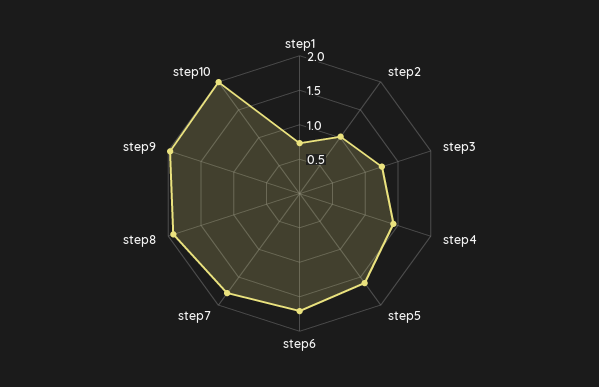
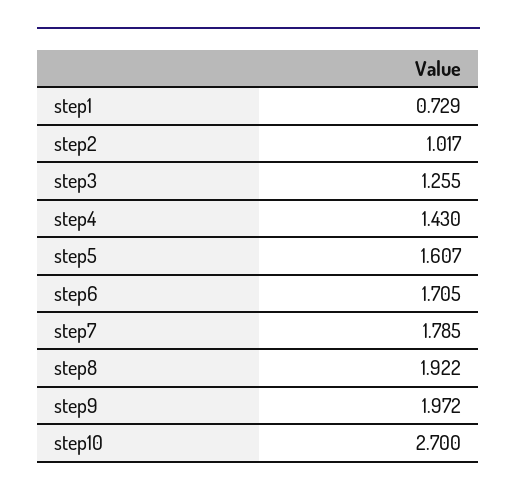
step10: 2 -> 2.7

